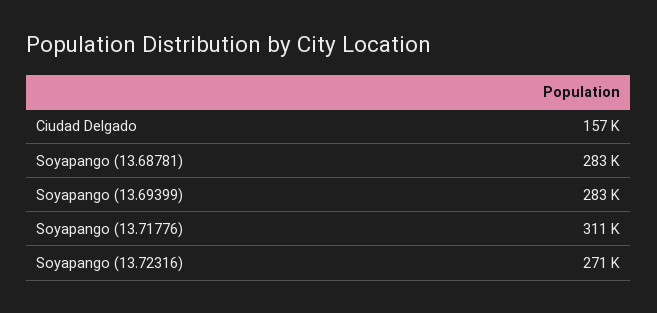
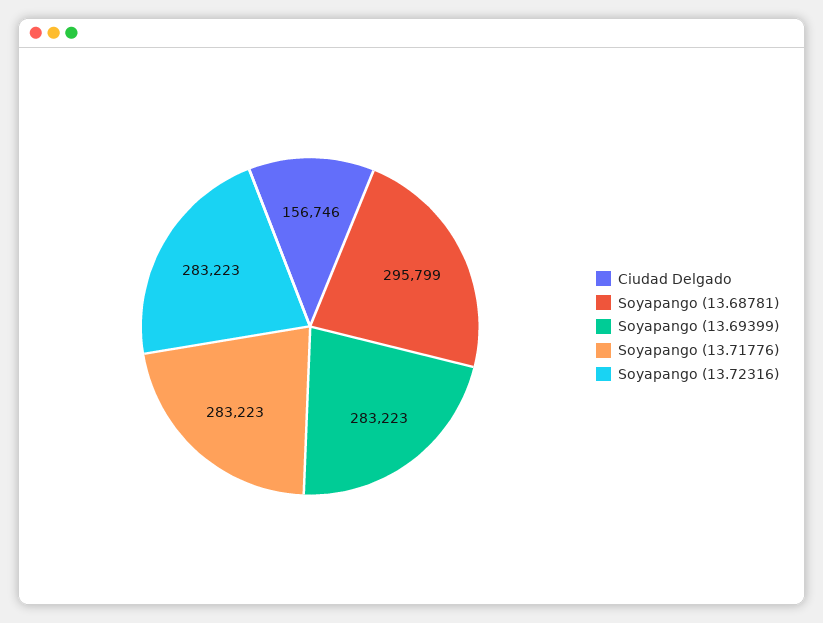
Soyapango (13.68781): 283000 -> 295799
Soyapango (13.71776): 311000 -> 283223
Soyapango (13.72316): 271000 -> 283223

